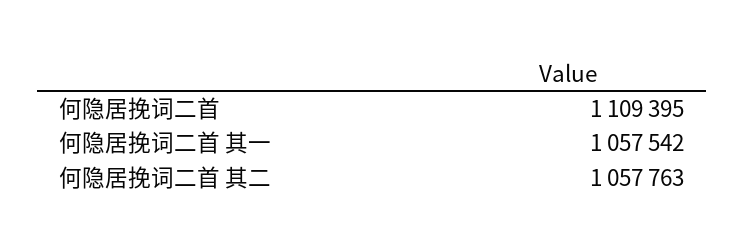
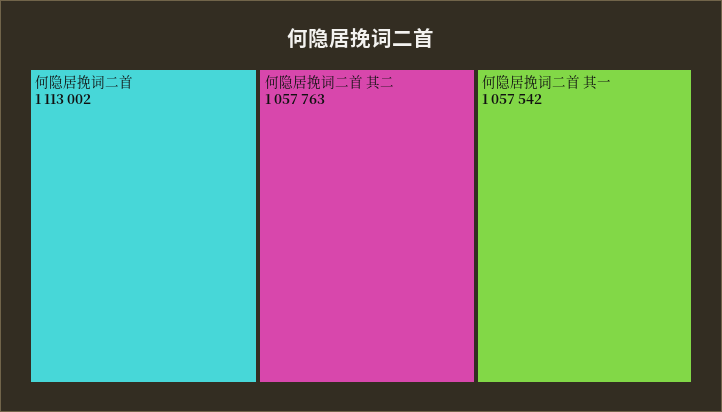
何隐居挽词二首: 1109395 -> 1113002

